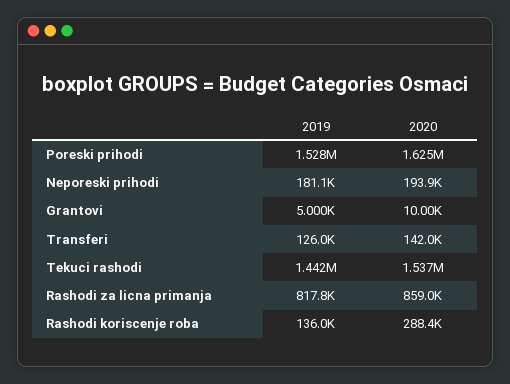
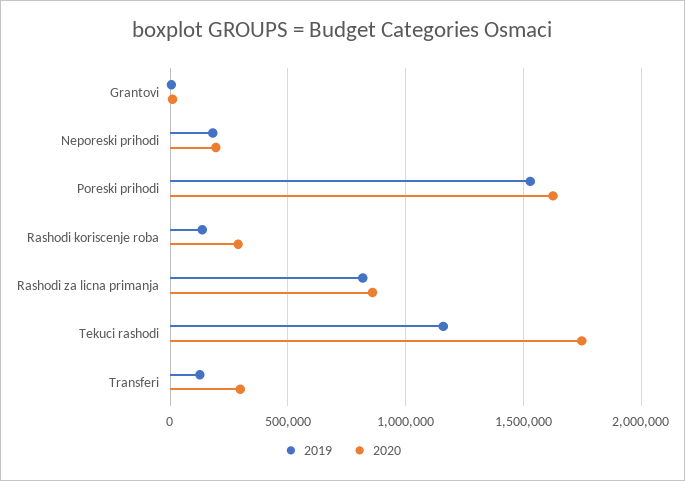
2020, Transferi: 142000 -> 300000
2019, Tekuci rashodi: 1442000 -> 1150000
2020, Tekuci rashodi: 1537000 -> 1750000

